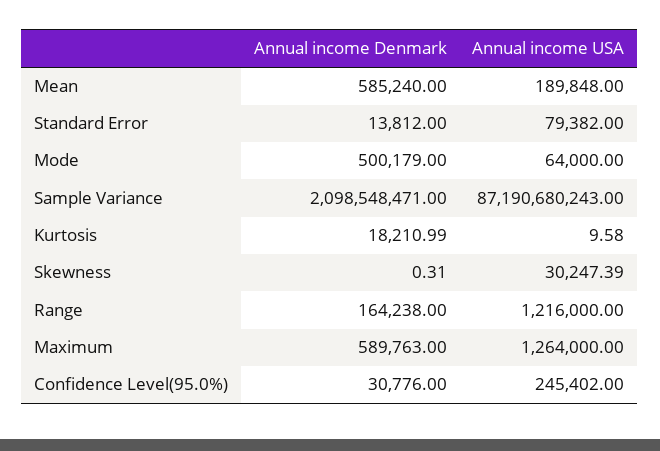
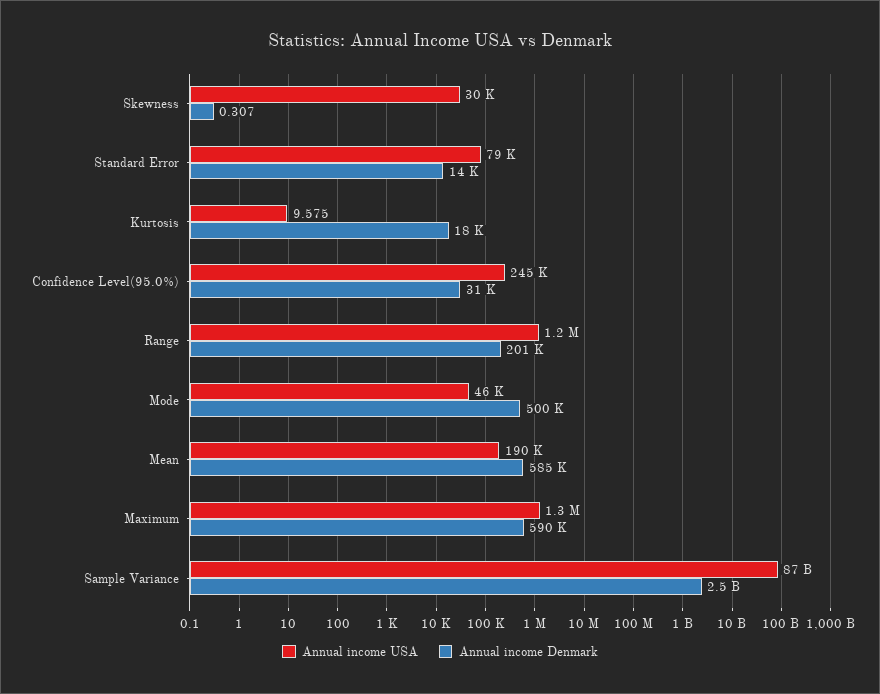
Annual income USA, Mode: 64000 -> 46000
Annual income Denmark, Sample Variance: 2098548471 -> 2500000000
Annual income Denmark, Range: 164238 -> 201000

